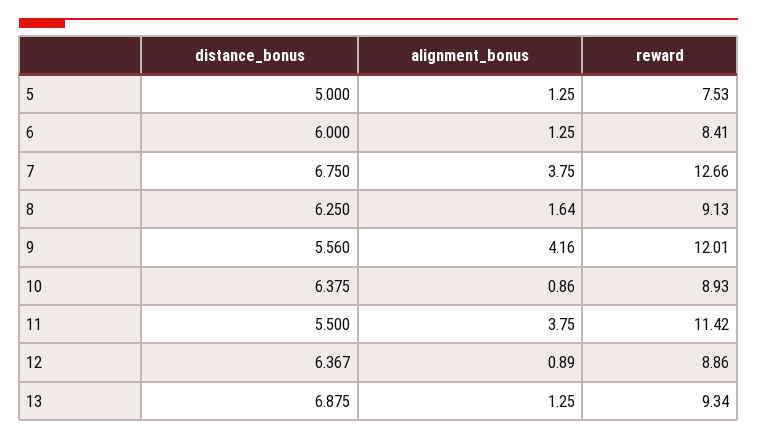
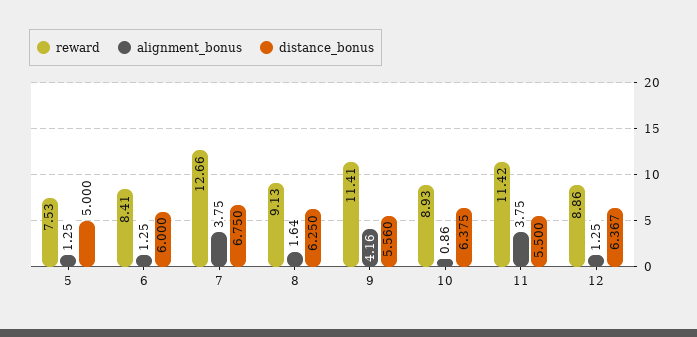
reward, 9: 12.01 -> 11.41
alignment_bonus, 12: 0.89 -> 1.25
distance_bonus, 13: 6.875 -> none
alignment_bonus, 13: 1.25 -> none
reward, 13: 9.34 -> none

